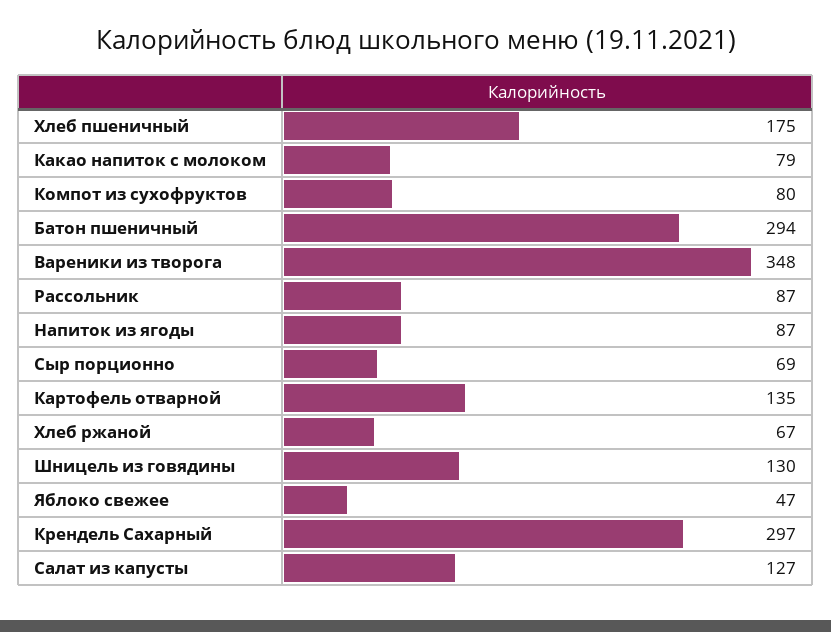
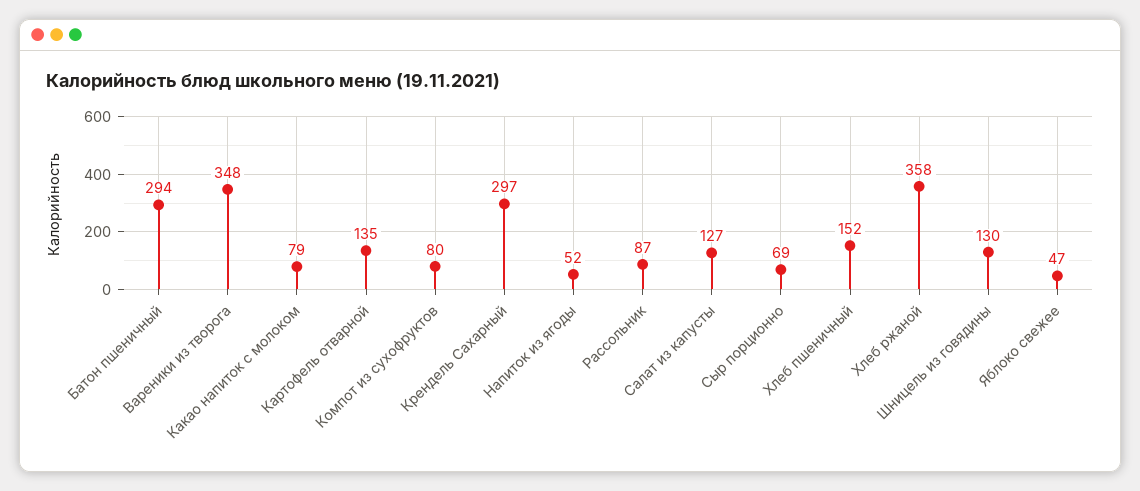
Хлеб пшеничный: 175 -> 152
Напиток из ягоды: 87 -> 52
Хлеб ржаной: 67 -> 358

